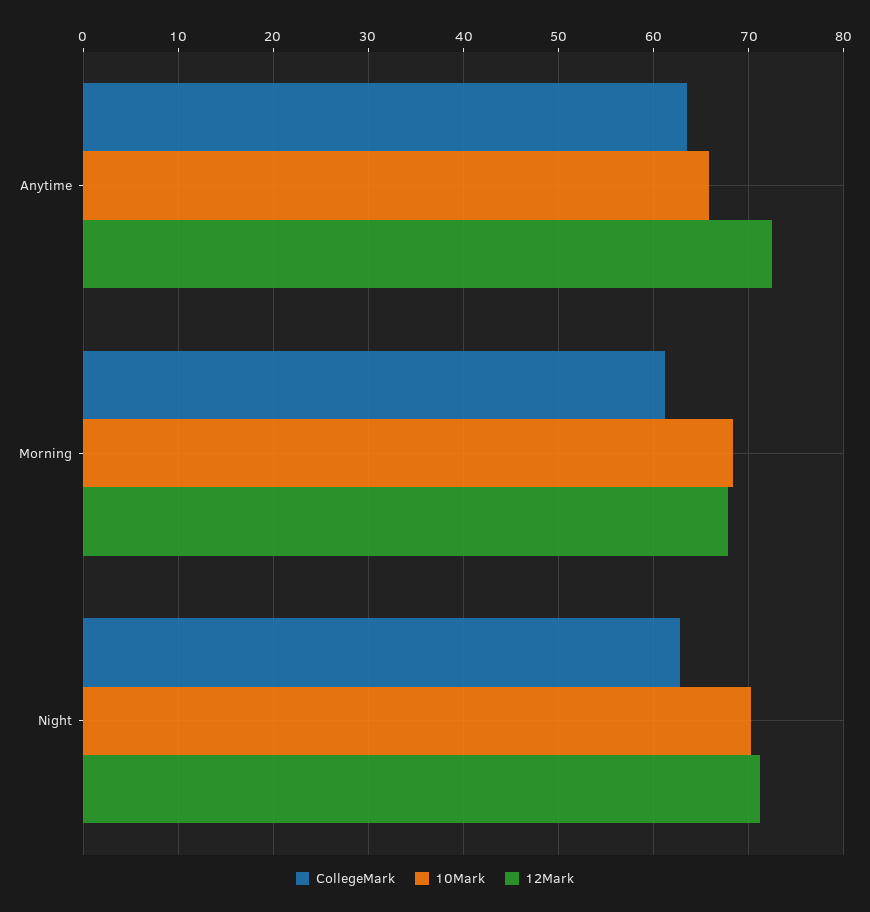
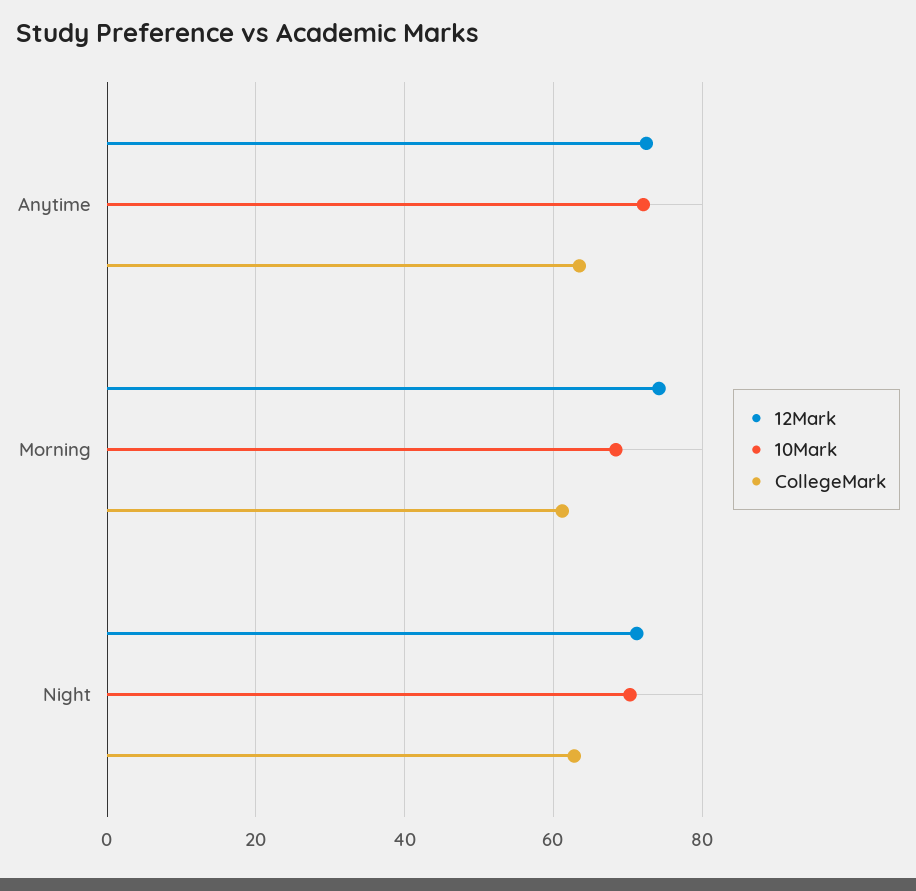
10Mark, Anytime: 66 -> 72
12Mark, Morning: 68 -> 74

